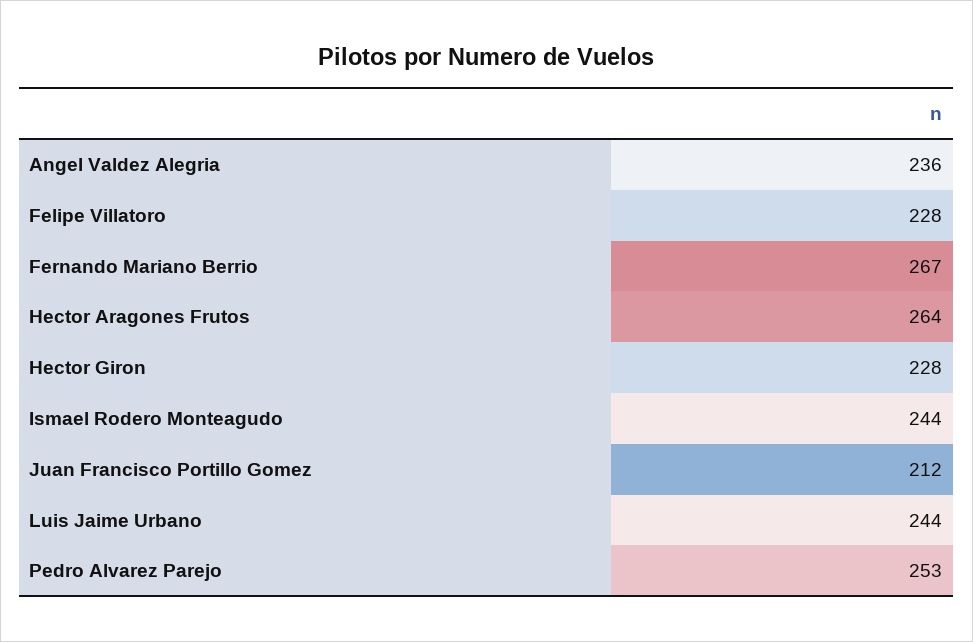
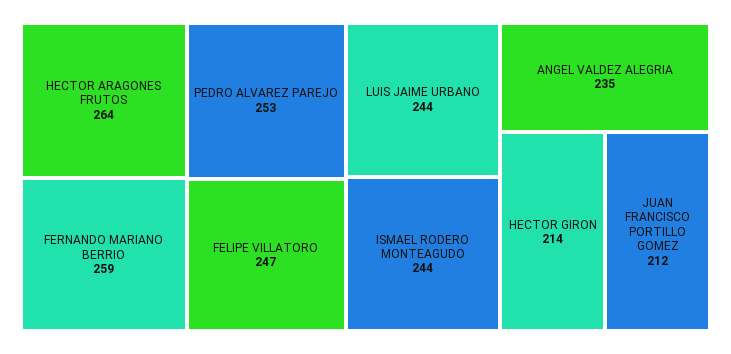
Angel Valdez Alegria: 236 -> 235
Felipe Villatoro: 228 -> 247
Fernando Mariano Berrio: 267 -> 259
Hector Giron: 228 -> 214

